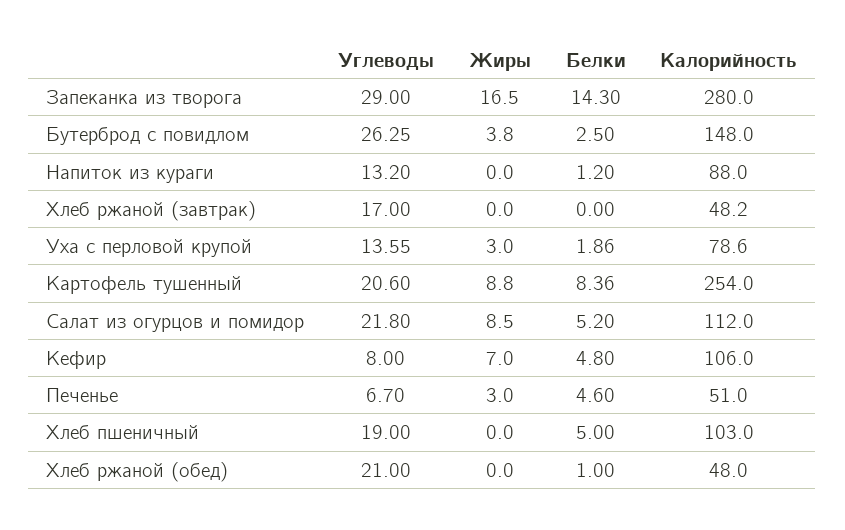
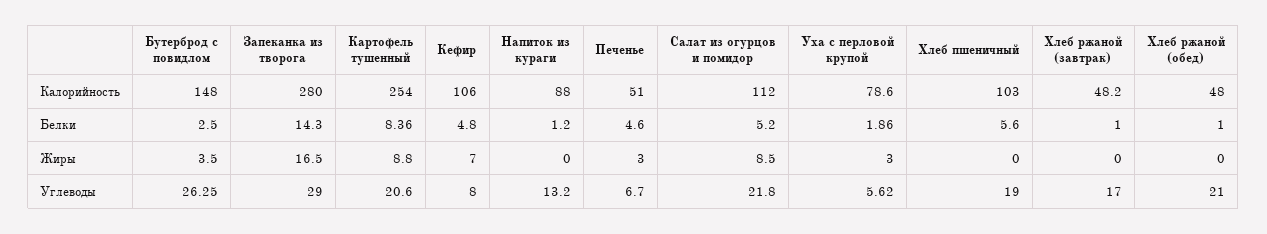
Жиры, Бутерброд с повидлом: 3.8 -> 3.5
Белки, Хлеб ржаной (завтрак): 0 -> 1
Углеводы, Уха с перловой крупой: 13.55 -> 5.62
Белки, Хлеб пшеничный: 5 -> 5.6

